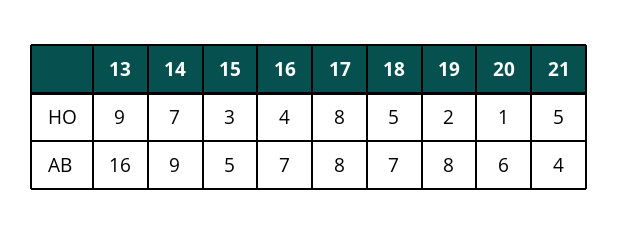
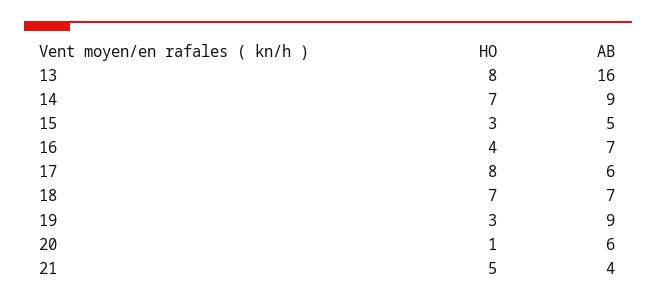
13, HO: 9 -> 8
18, HO: 5 -> 7
19, HO: 2 -> 3
17, AB: 8 -> 6
19, AB: 8 -> 9

